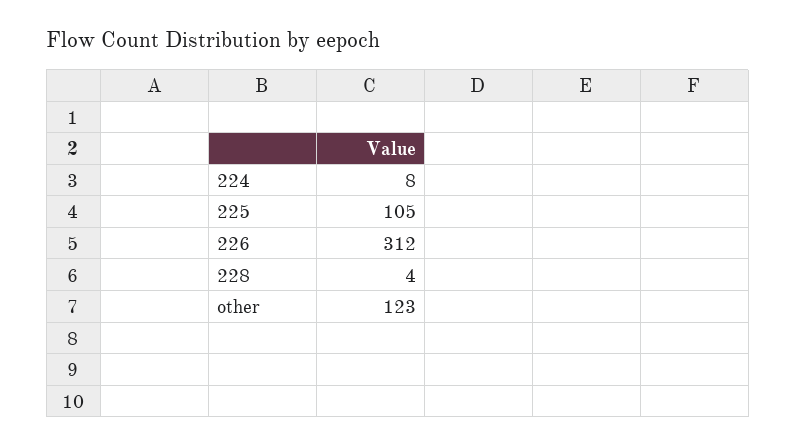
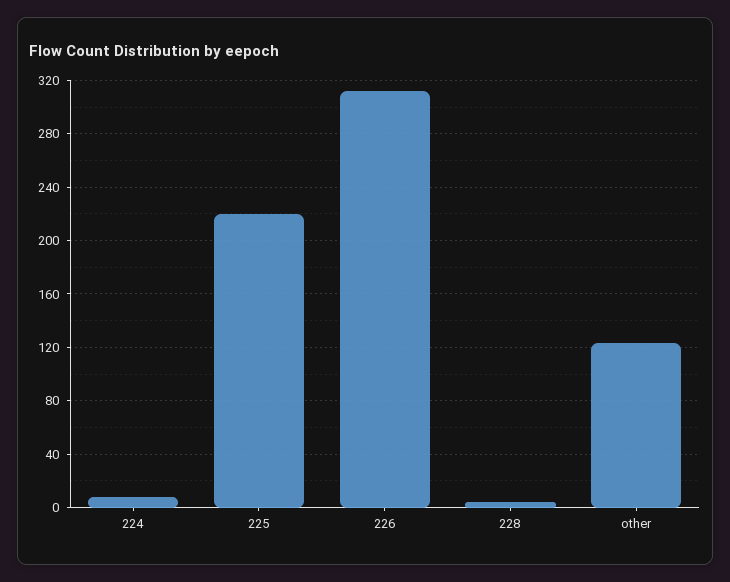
225: 105 -> 220

